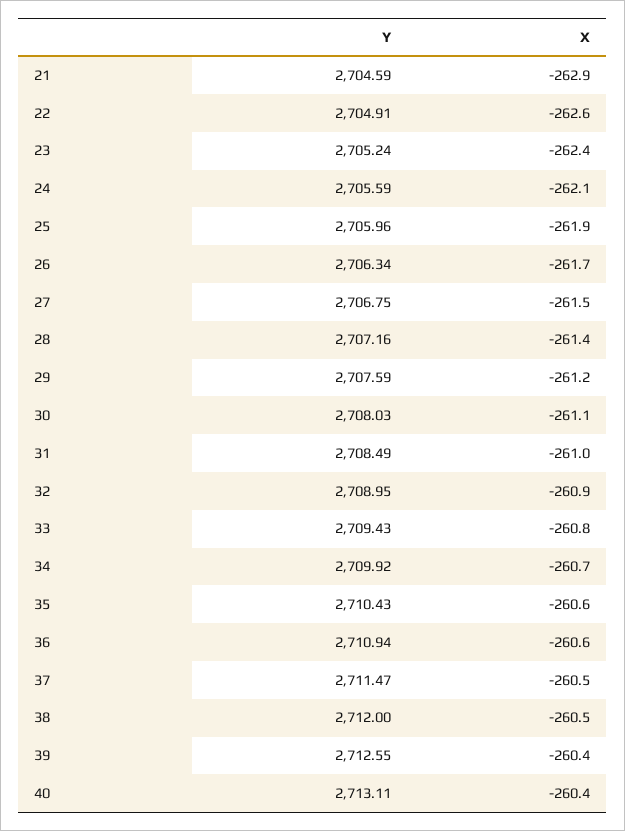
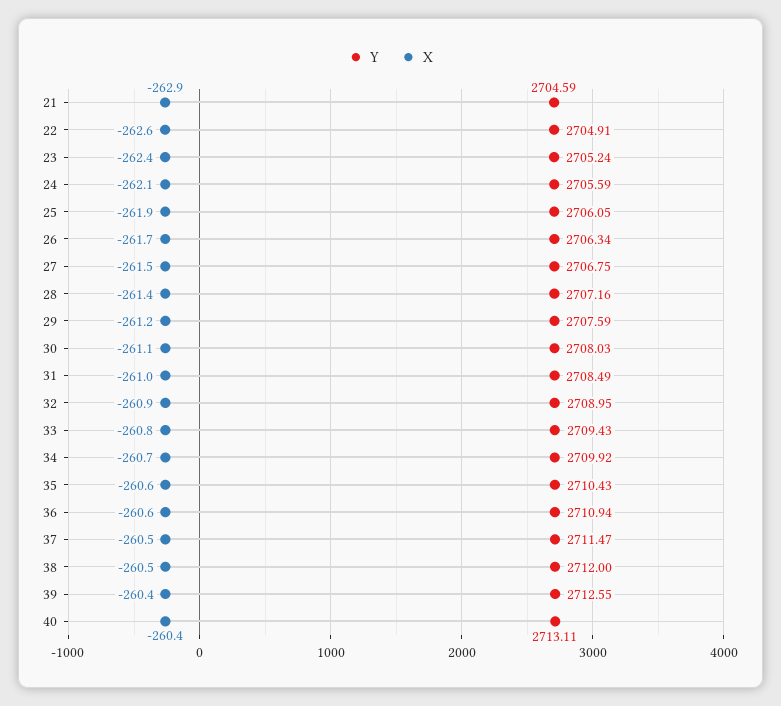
Y, 25: 2705.96 -> 2706.05

